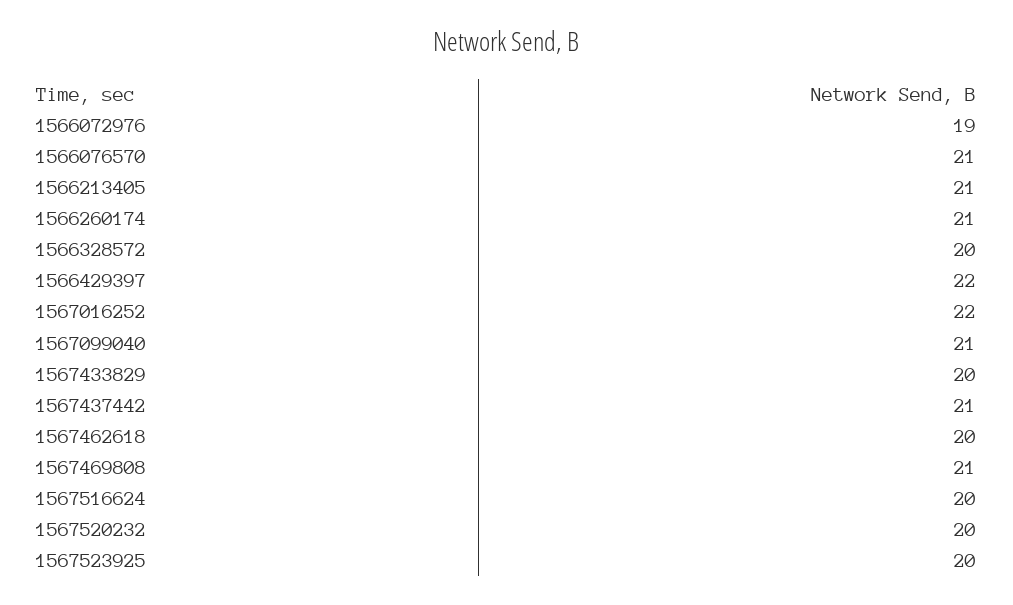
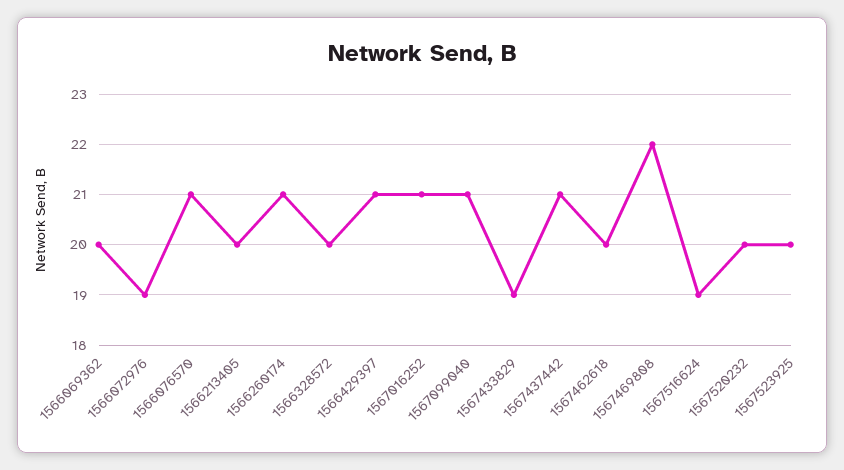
1566213405: 21 -> 20
1566429397: 22 -> 21
1567016252: 22 -> 21
1567433829: 20 -> 19
1567469808: 21 -> 22
1567516624: 20 -> 19
1566069362: none -> 20

